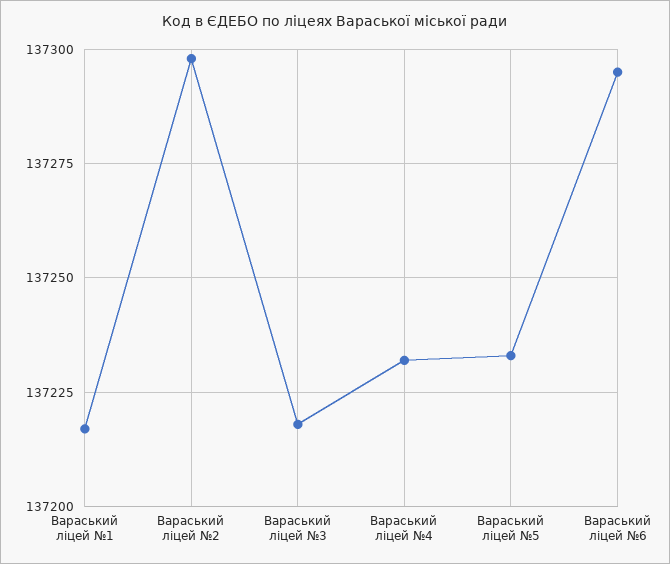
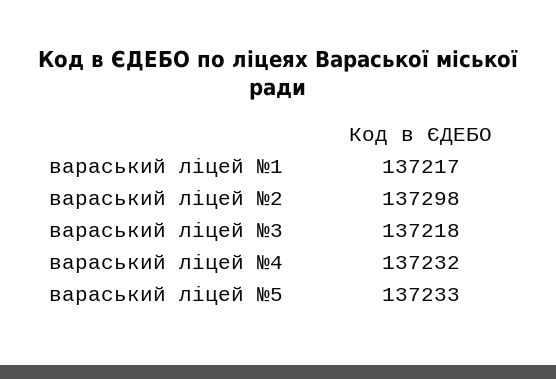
Вараський ліцей №6: 137295 -> none

